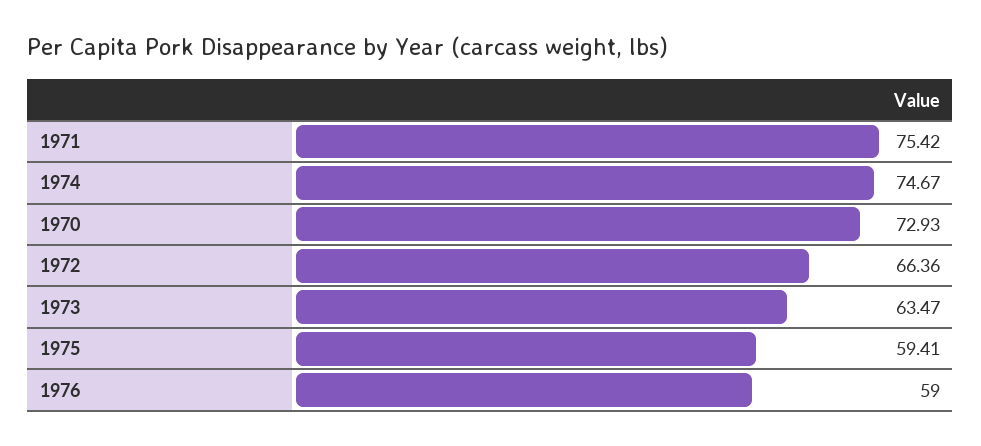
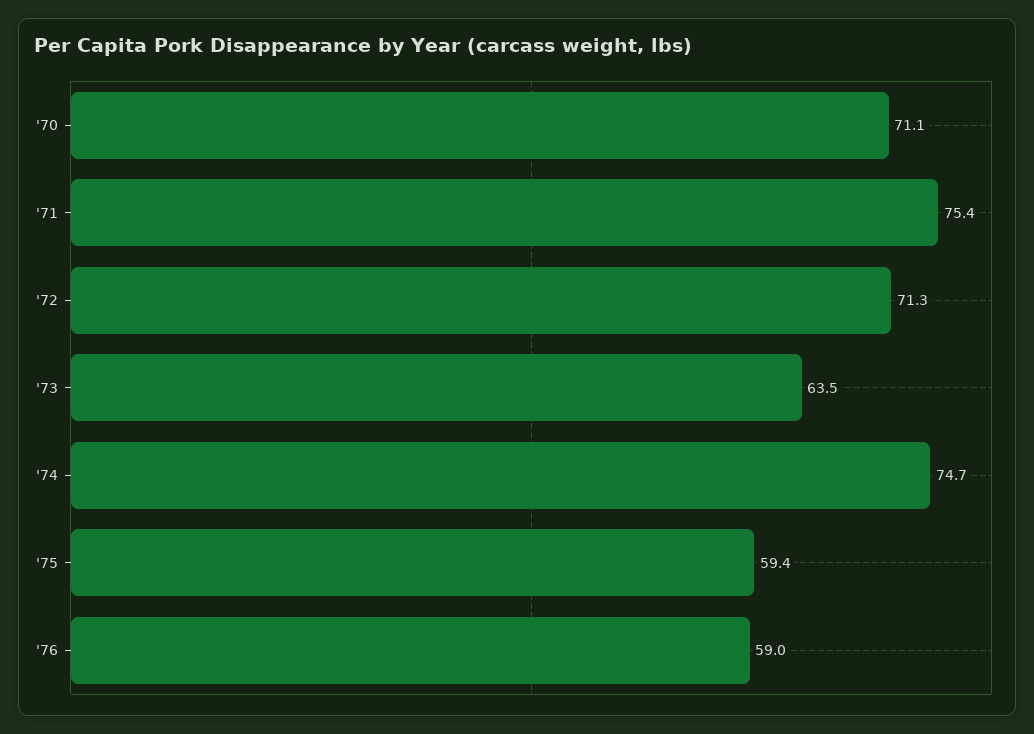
1970: 72.93 -> 71.1
1972: 66.36 -> 71.3

